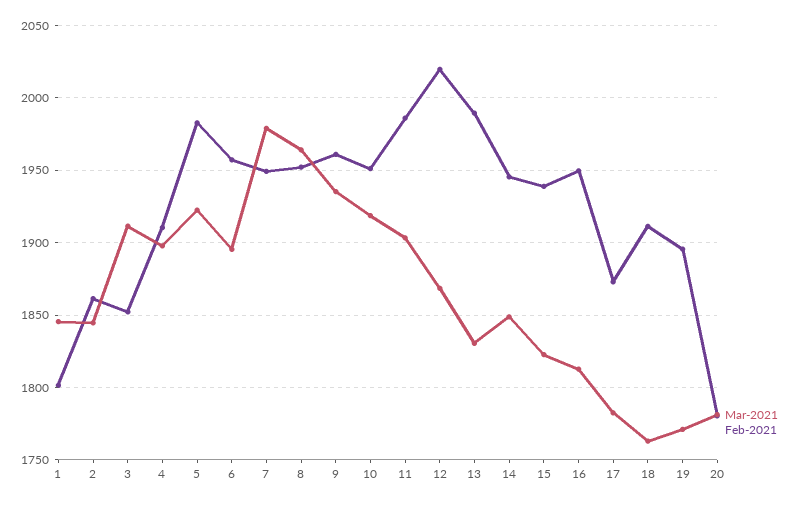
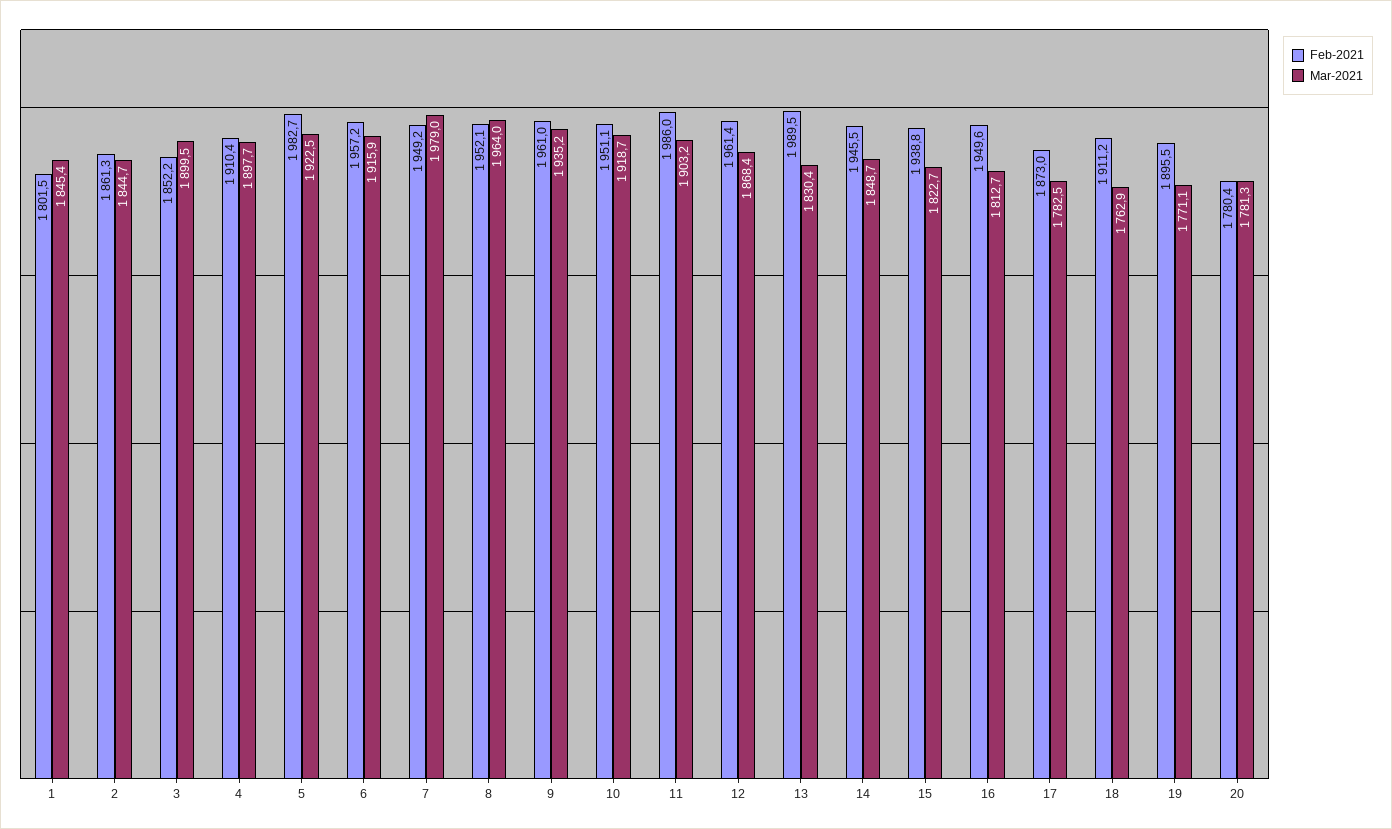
Mar-2021, 3: 1910 -> 1899.5
Mar-2021, 6: 1895 -> 1915.9
Feb-2021, 12: 2020 -> 1961.4

